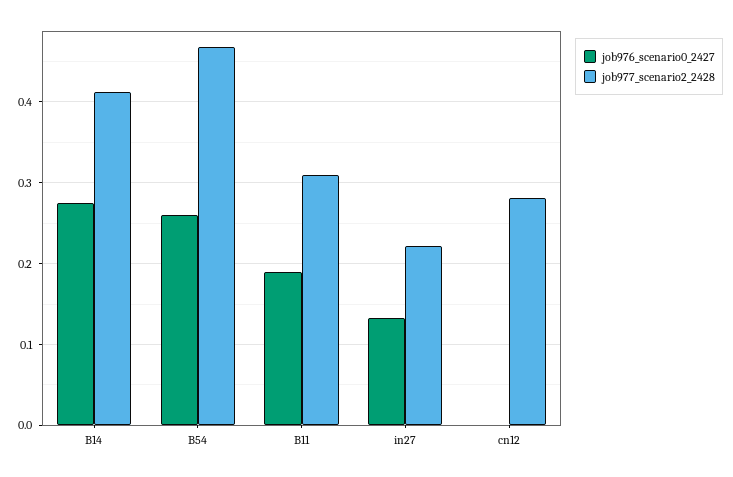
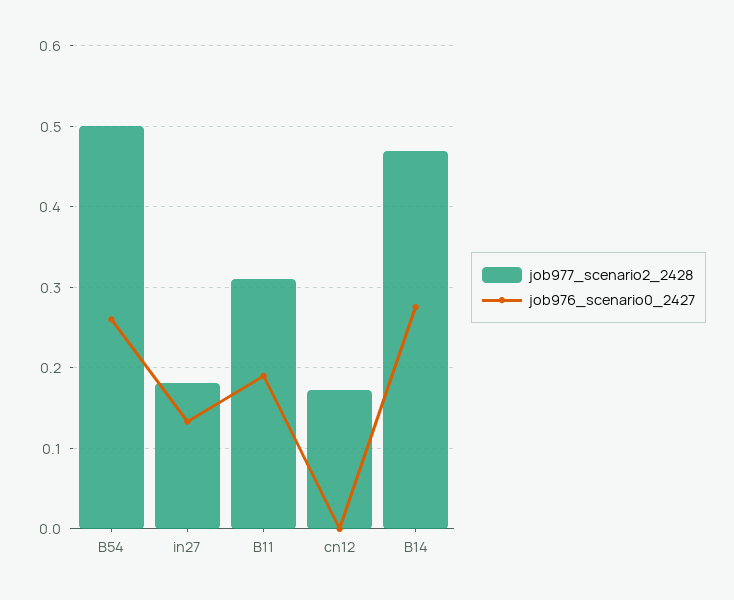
job977_scenario2_2428, B14: 0.41 -> 0.47
job977_scenario2_2428, B54: 0.47 -> 0.5
job977_scenario2_2428, in27: 0.22 -> 0.18
job977_scenario2_2428, cn12: 0.28 -> 0.17

